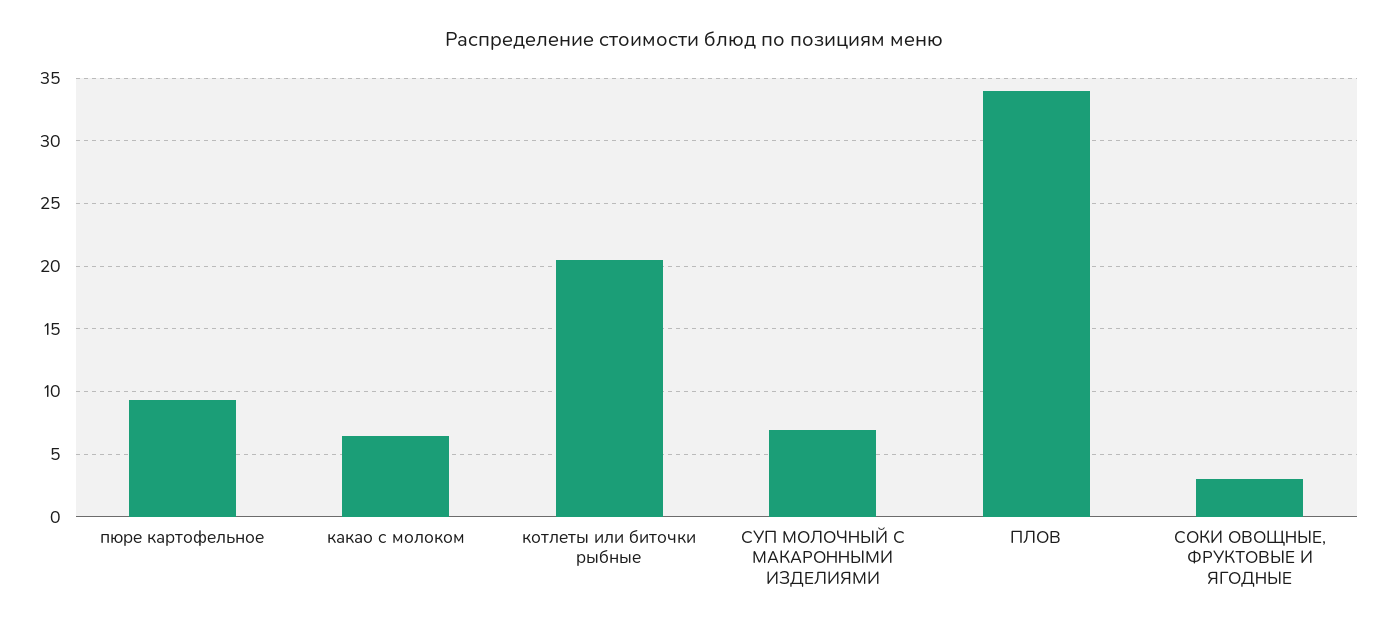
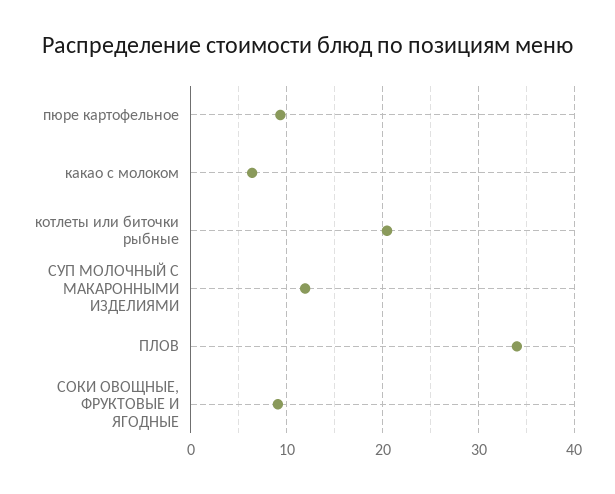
СУП МОЛОЧНЫЙ С МАКАРОННЫМИ ИЗДЕЛИЯМИ: 7 -> 12
СОКИ ОВОЩНЫЕ, ФРУКТОВЫЕ И ЯГОДНЫЕ: 3 -> 9

